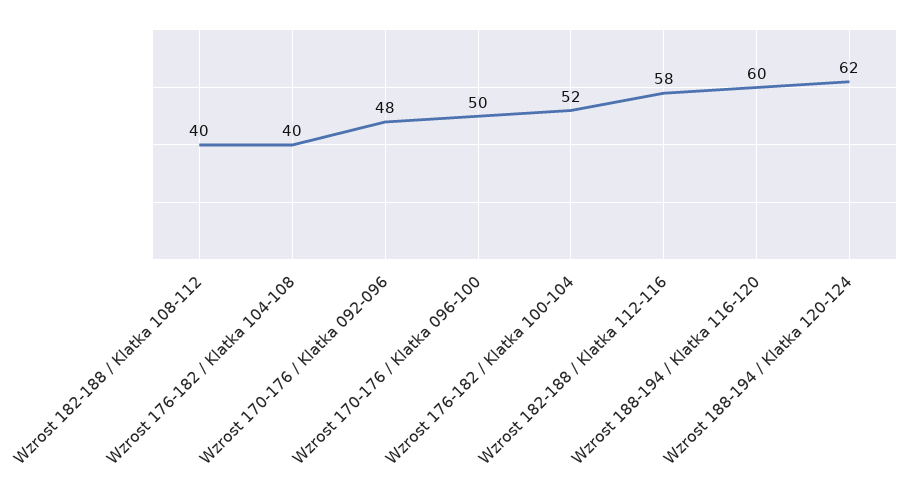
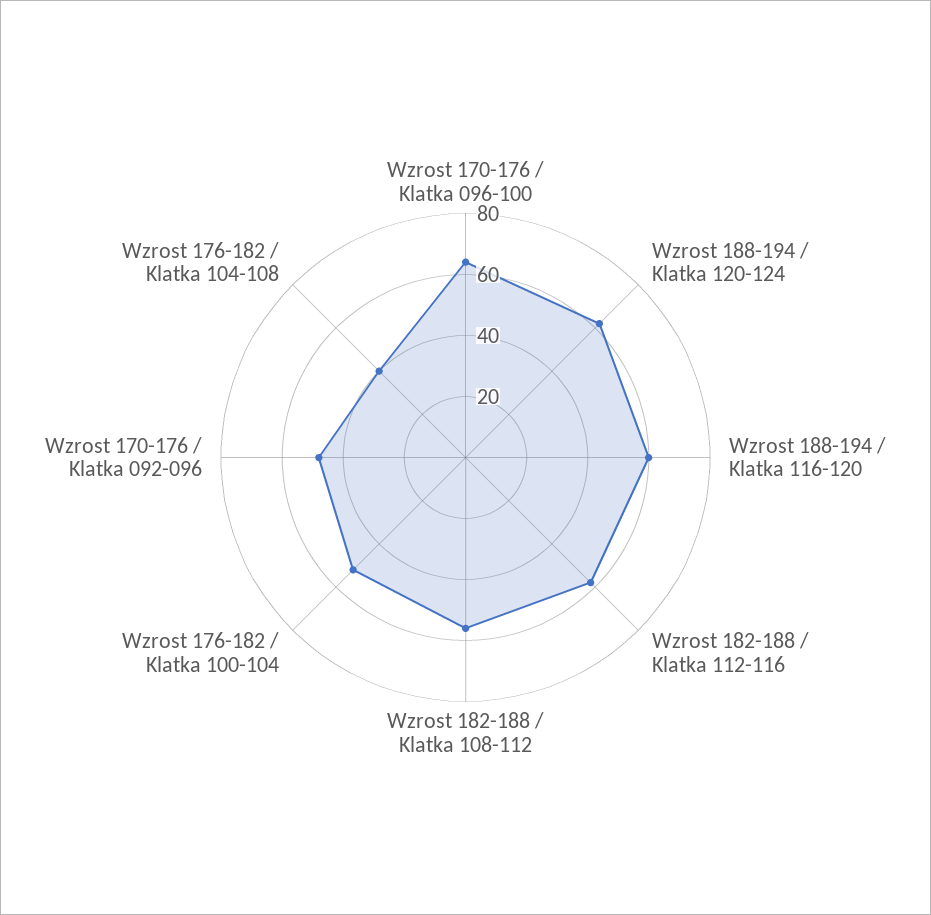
Wzrost 182-188 / Klatka 108-112: 40 -> 55
Wzrost 170-176 / Klatka 096-100: 50 -> 65

